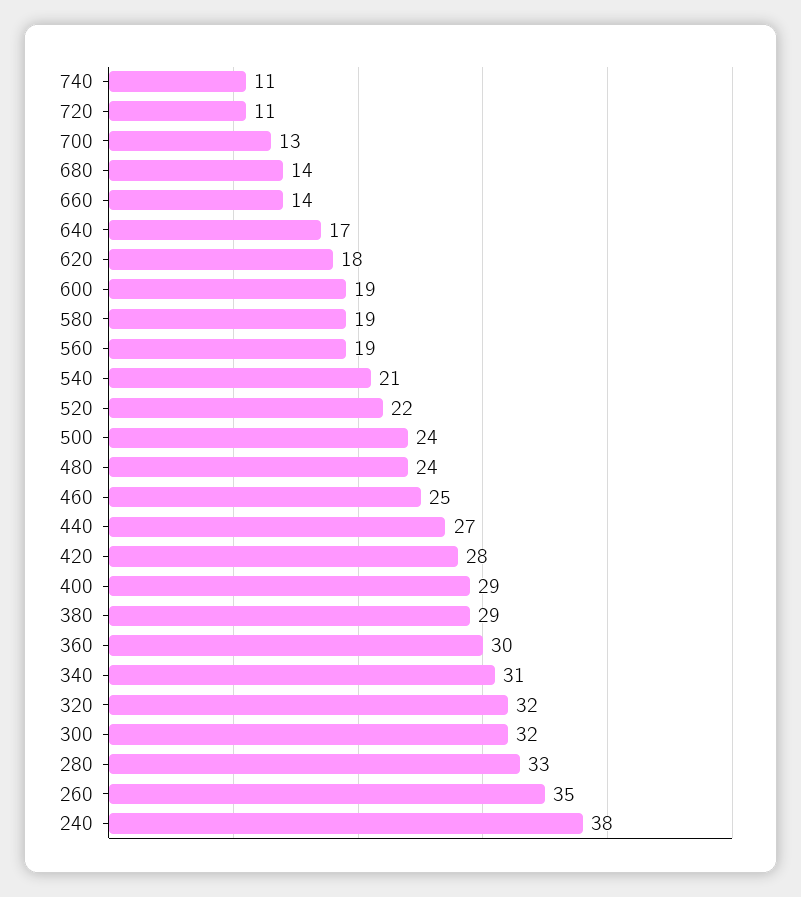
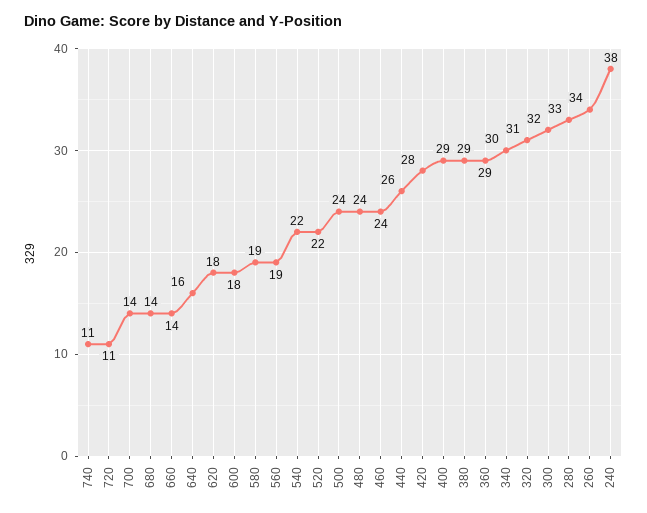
700: 13 -> 14
640: 17 -> 16
600: 19 -> 18
540: 21 -> 22
460: 25 -> 24
440: 27 -> 26
360: 30 -> 29
340: 31 -> 30
320: 32 -> 31
260: 35 -> 34

